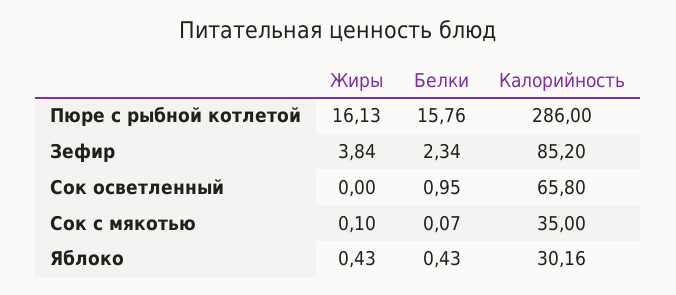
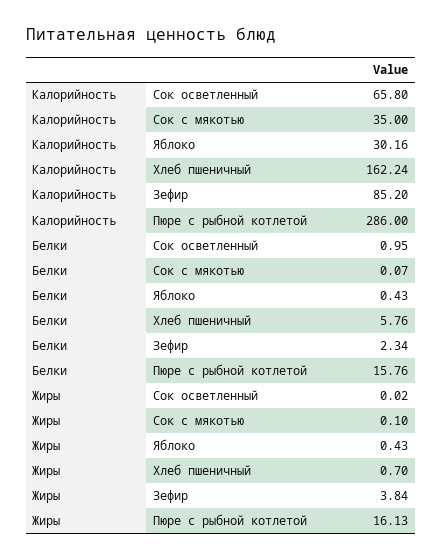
Жиры, Сок осветленный: 0 -> 0.02
Калорийность, Хлеб пшеничный: none -> 162.24
Белки, Хлеб пшеничный: none -> 5.76
Жиры, Хлеб пшеничный: none -> 0.7

